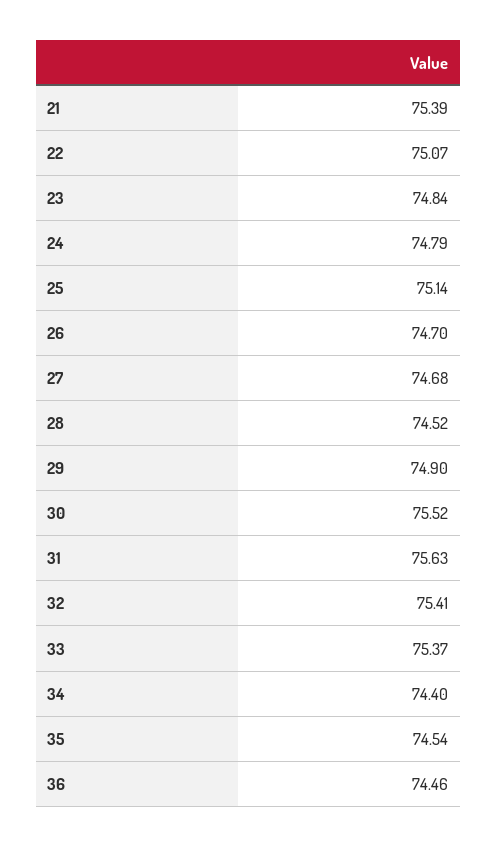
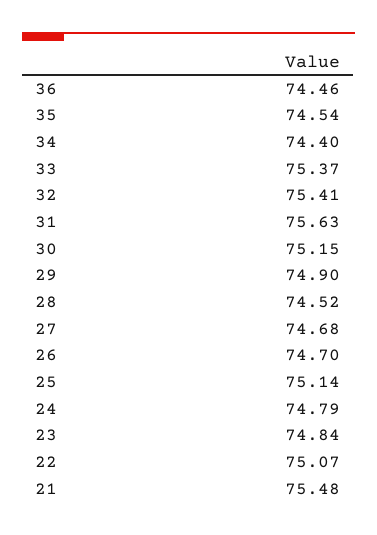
21: 75.39 -> 75.48
30: 75.52 -> 75.15

